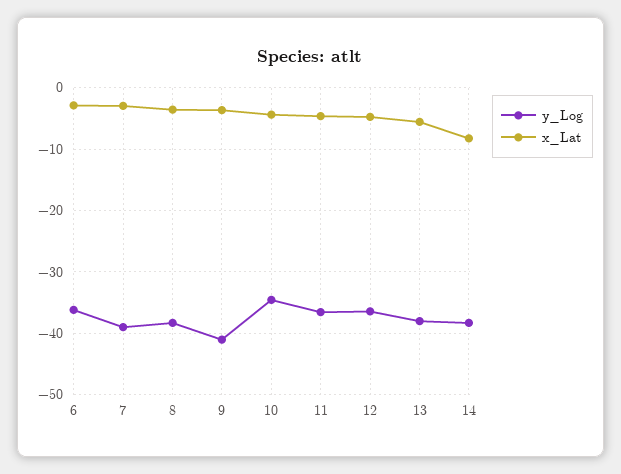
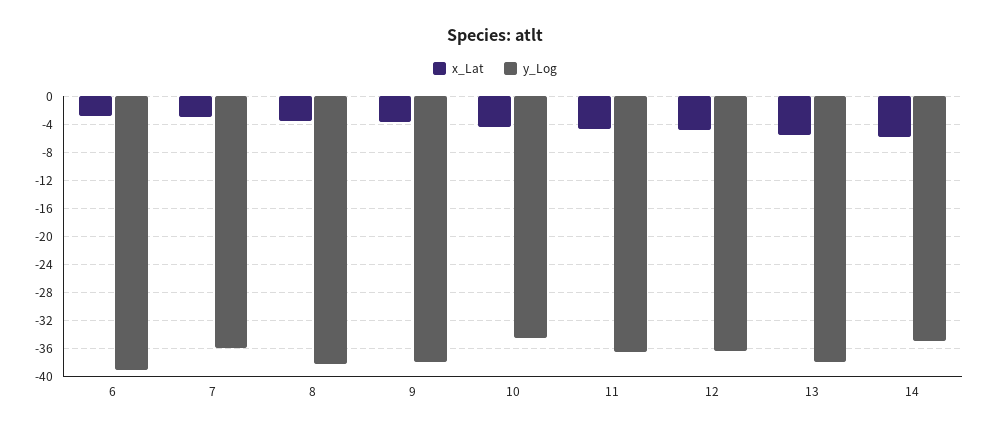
y_Log, 6: -36 -> -39
y_Log, 7: -39 -> -36
y_Log, 9: -41 -> -38
y_Log, 14: -38 -> -35
x_Lat, 14: -8 -> -6

